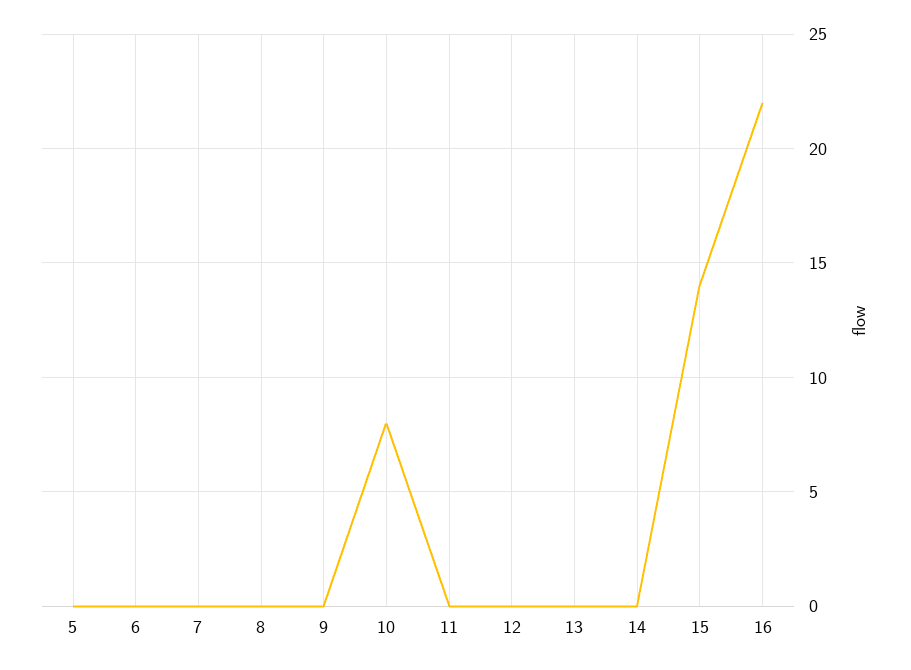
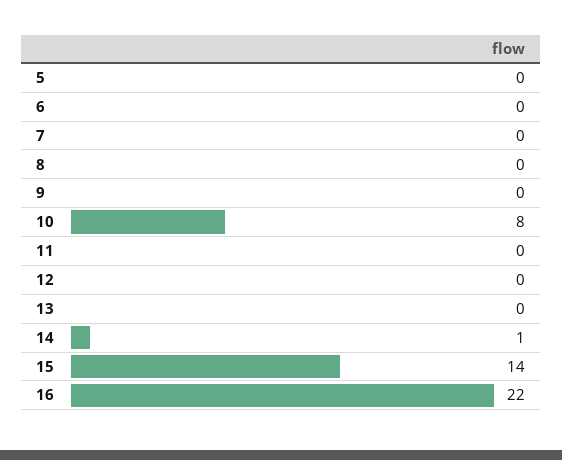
14: 0 -> 1

